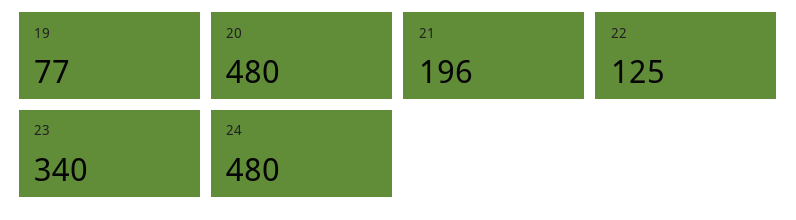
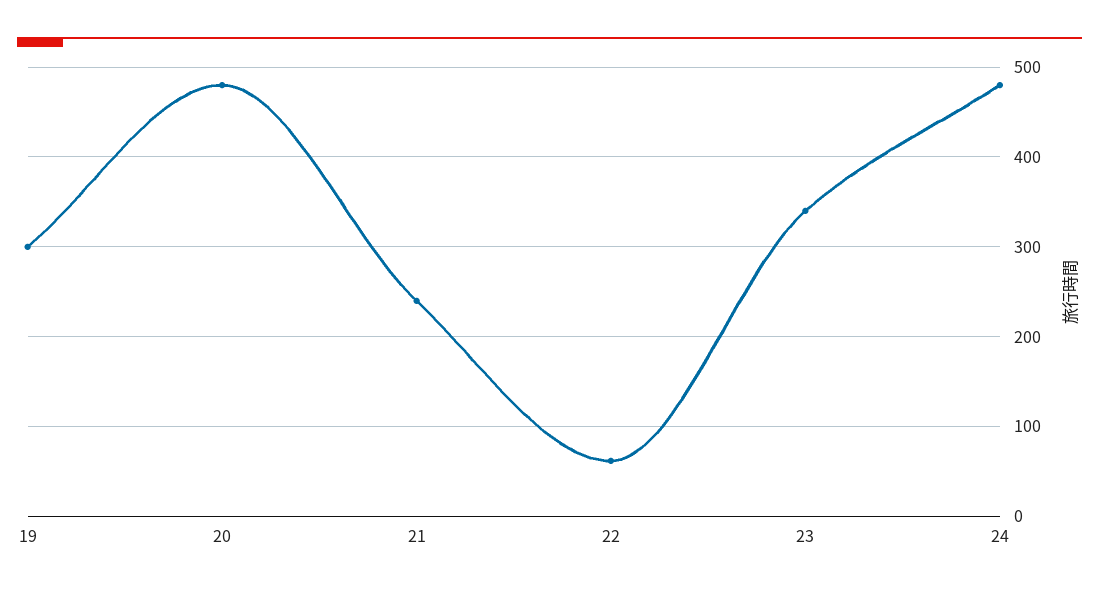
19: 77 -> 300
21: 196 -> 240
22: 125 -> 60

